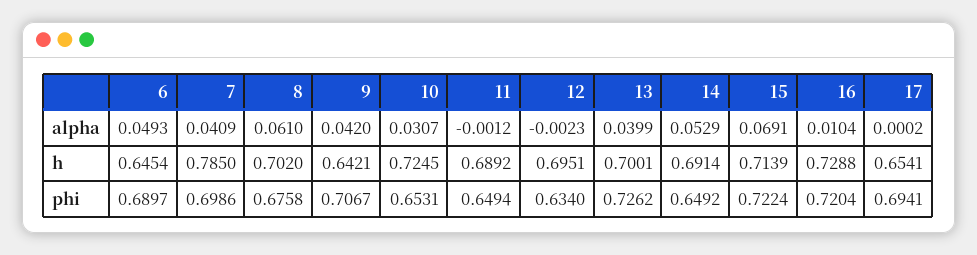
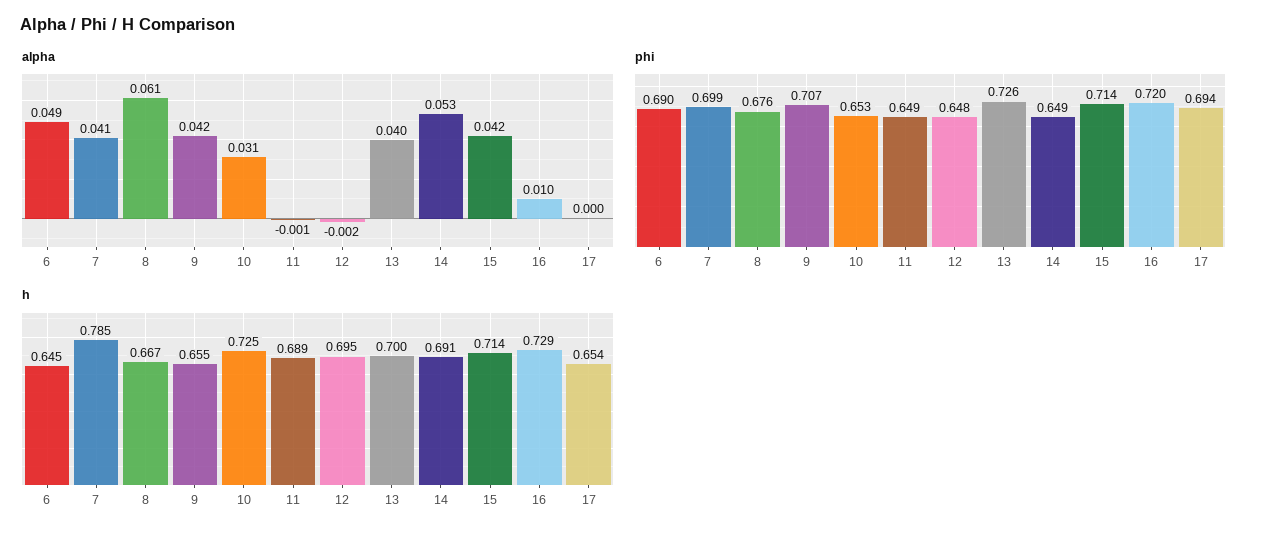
alpha, 15: 0.0691 -> 0.042
h, 8: 0.702 -> 0.667
h, 9: 0.6421 -> 0.655
phi, 12: 0.634 -> 0.648
phi, 15: 0.7224 -> 0.714

